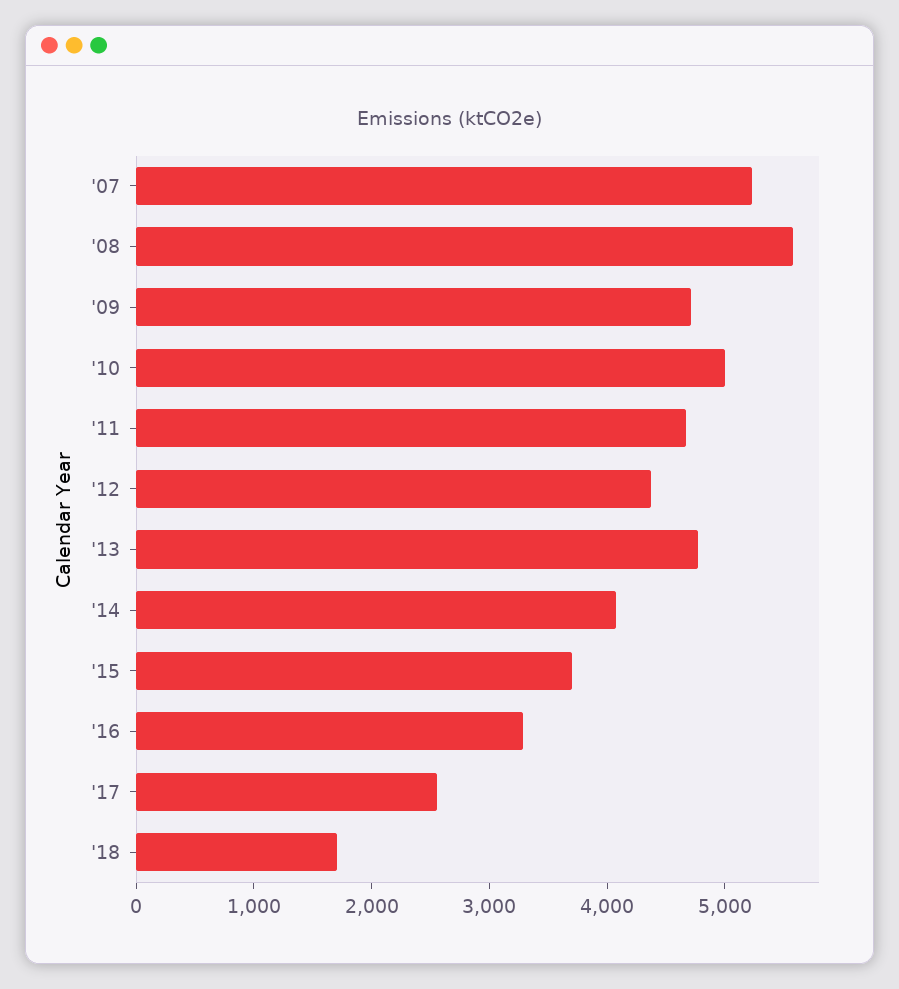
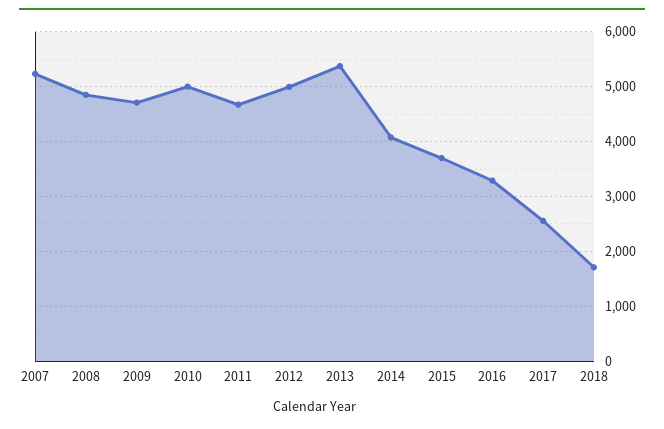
'08: 5600 -> 4800
'12: 4400 -> 5000
'13: 4800 -> 5400

